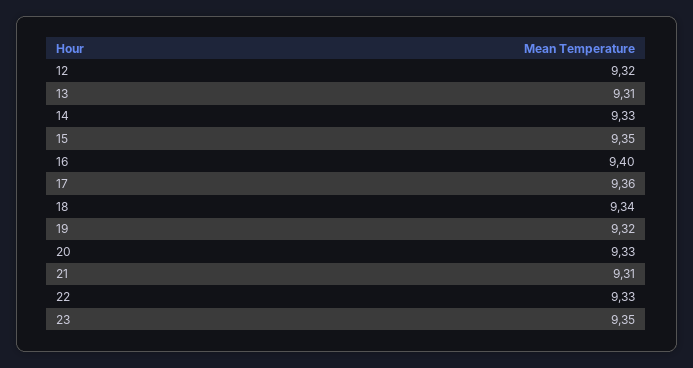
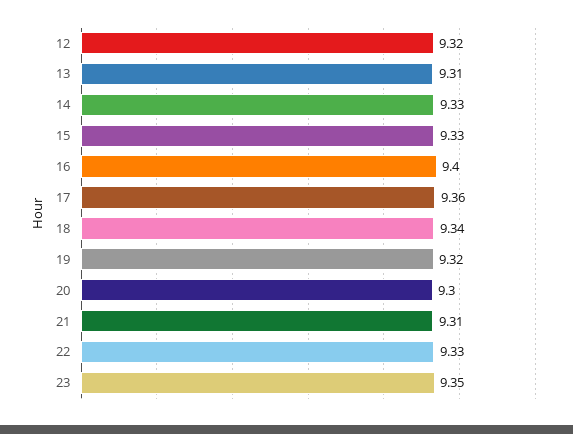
15: 9.35 -> 9.33
20: 9.33 -> 9.3

